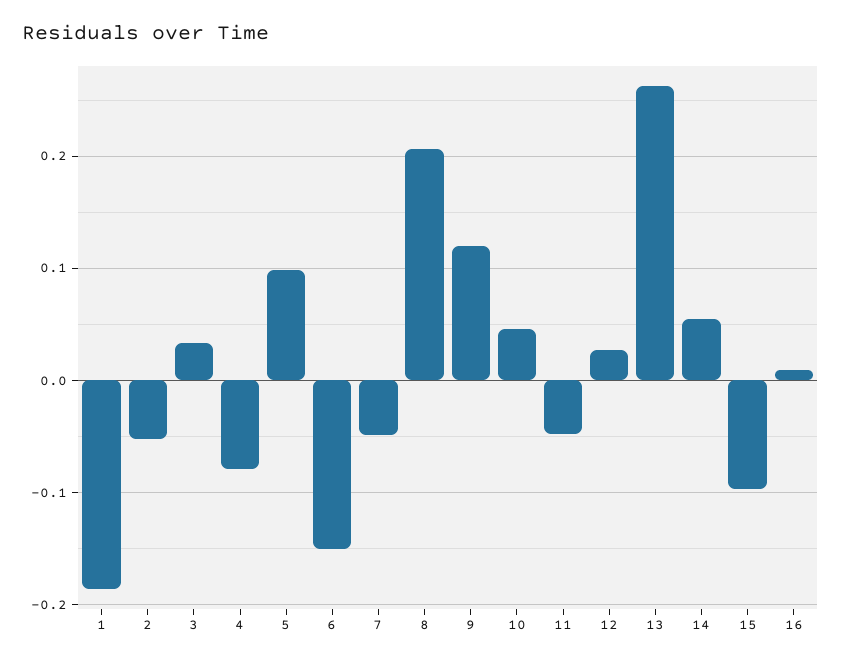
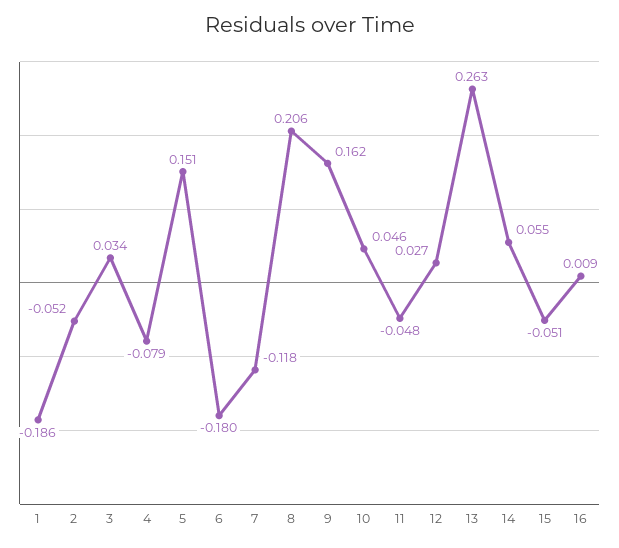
5: 0.1 -> 0.151
6: -0.15 -> -0.18
7: -0.05 -> -0.118
9: 0.12 -> 0.162
15: -0.1 -> -0.051

